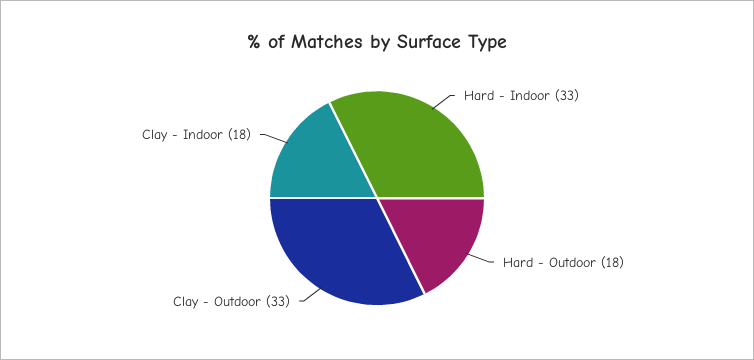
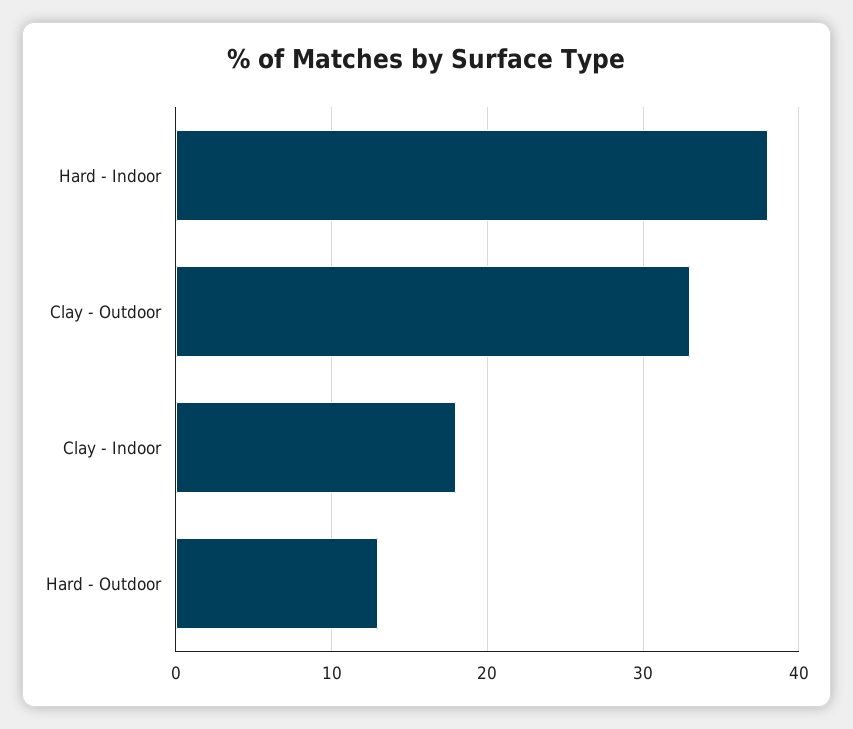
Hard - Indoor: 33 -> 38
Hard - Outdoor: 18 -> 13

